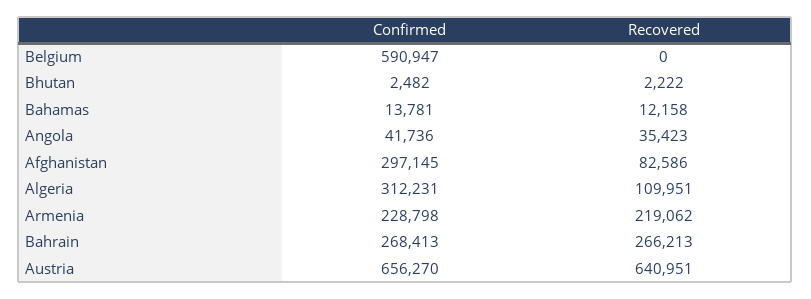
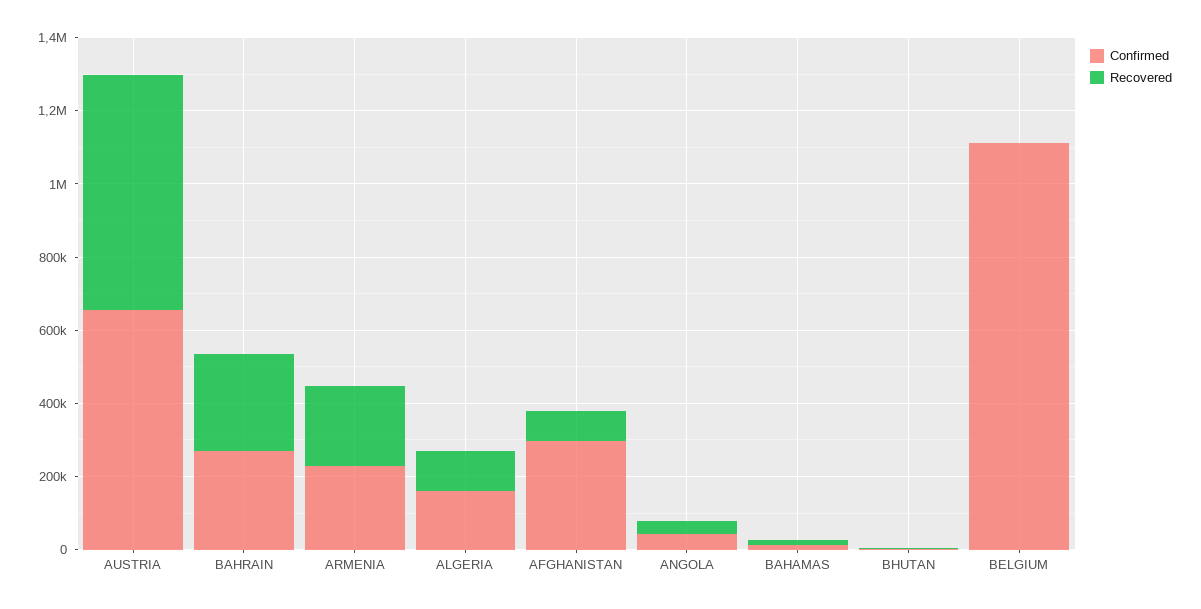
Confirmed, Belgium: 590947 -> 1100000
Confirmed, Algeria: 312231 -> 150000

